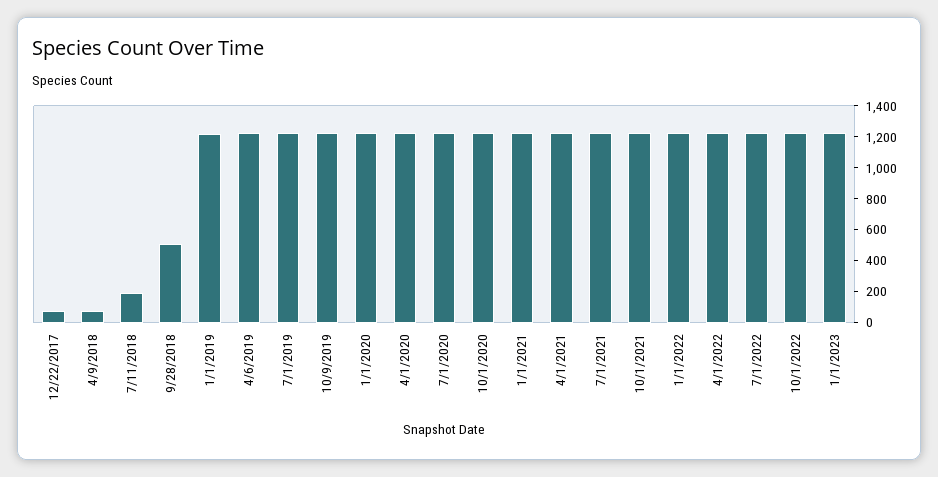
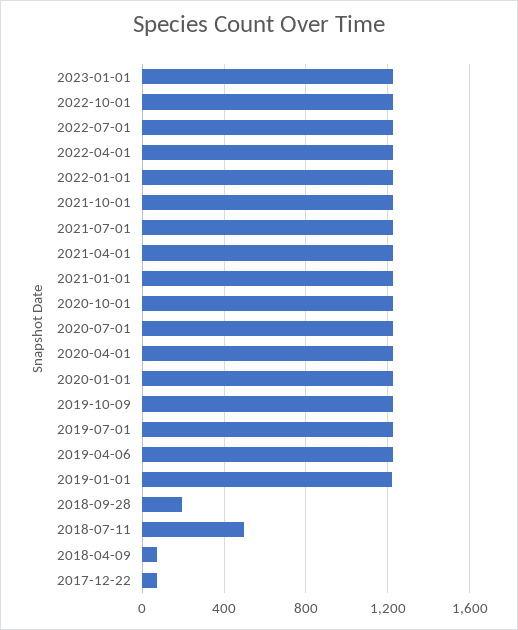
7/11/2018: 200 -> 500
9/28/2018: 500 -> 200

